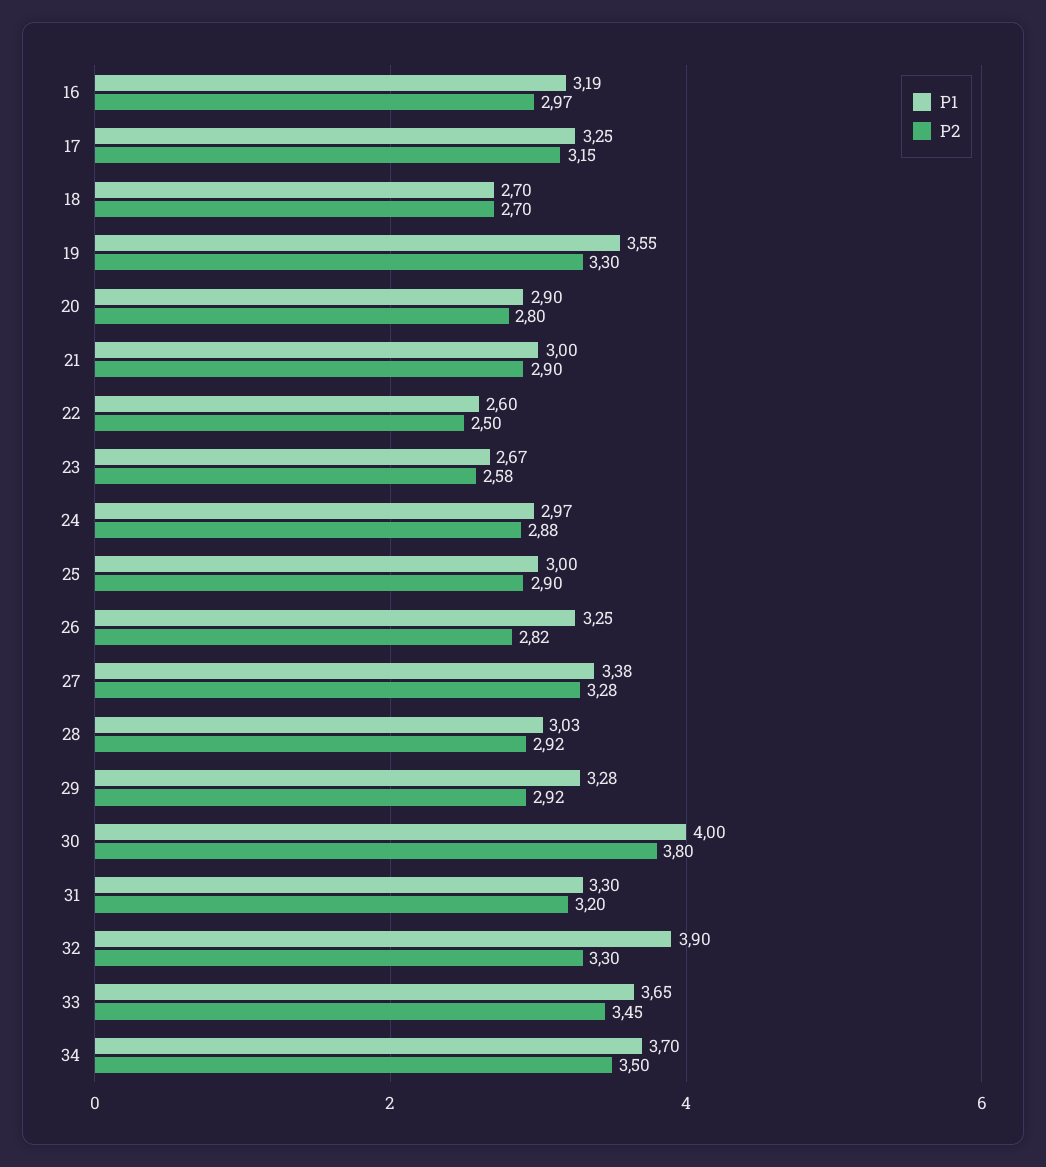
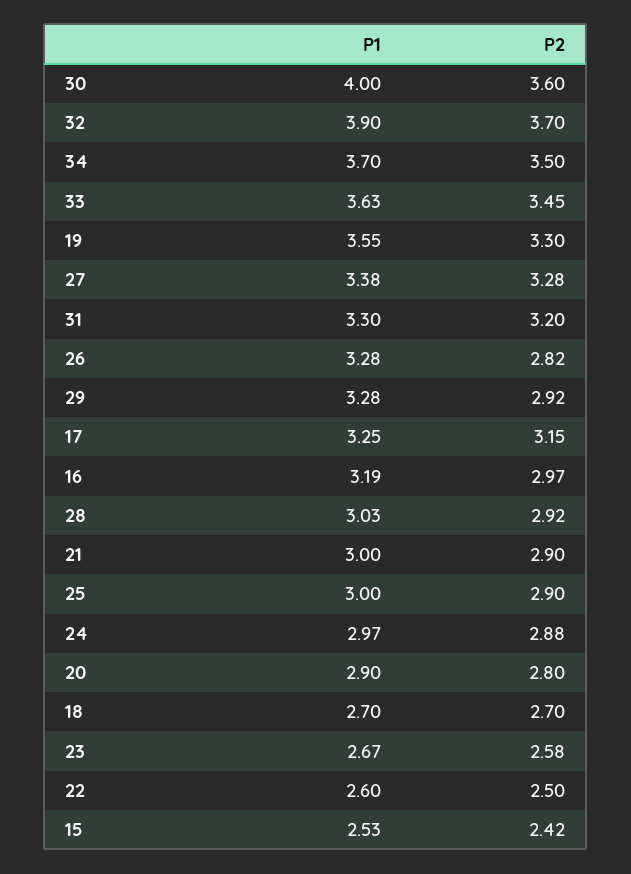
P1, 26: 3.25 -> 3.28
P2, 30: 3.8 -> 3.6
P2, 32: 3.3 -> 3.7
P1, 33: 3.65 -> 3.63
P1, 15: none -> 2.53
P2, 15: none -> 2.42

